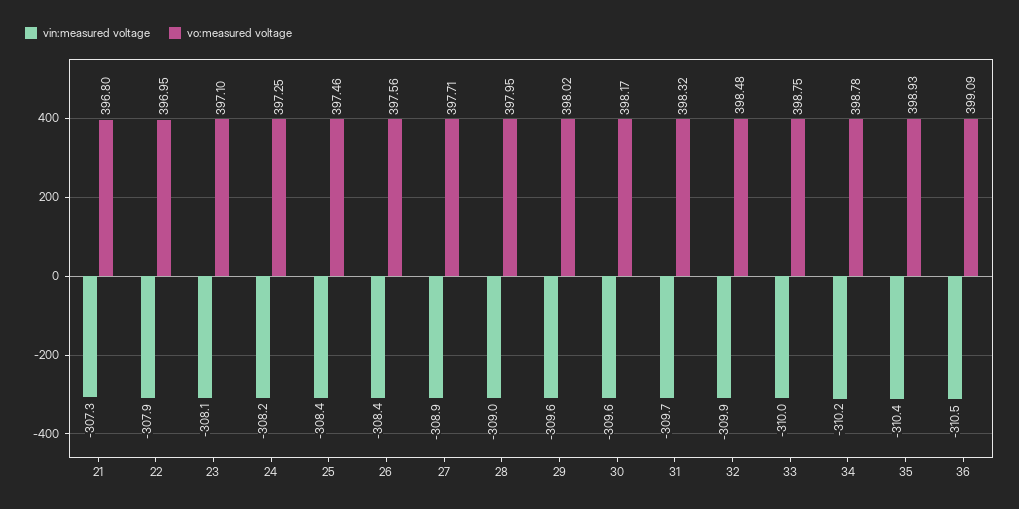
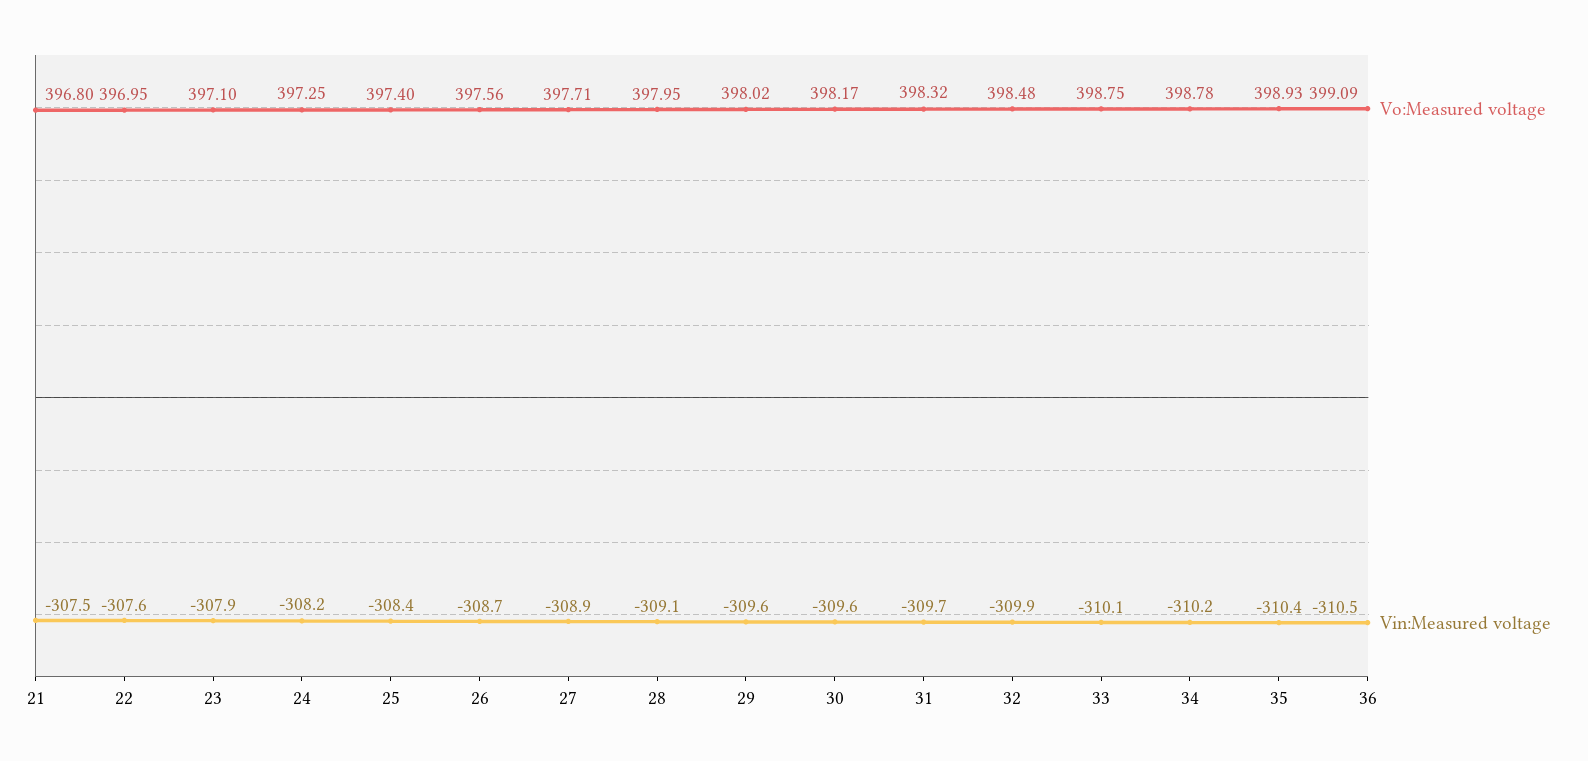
vin:measured voltage, 21: -307.3 -> -307.5
vin:measured voltage, 22: -307.9 -> -307.6
vin:measured voltage, 23: -308.1 -> -307.9
vo:measured voltage, 25: 397.46 -> 397.4
vin:measured voltage, 26: -308.4 -> -308.7
vin:measured voltage, 28: -309 -> -309.1
vin:measured voltage, 33: -310 -> -310.1

